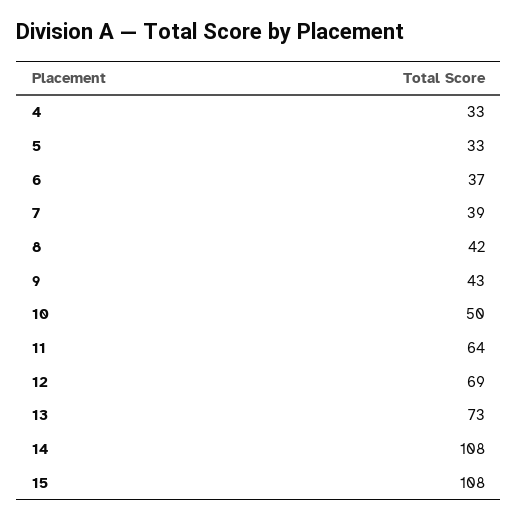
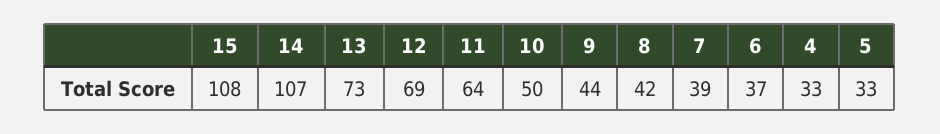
9: 43 -> 44
14: 108 -> 107

